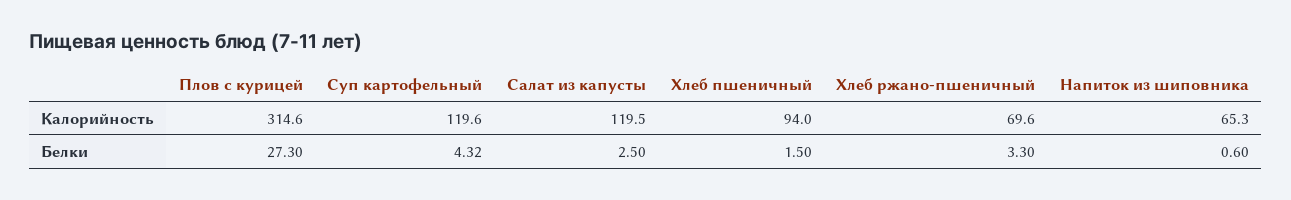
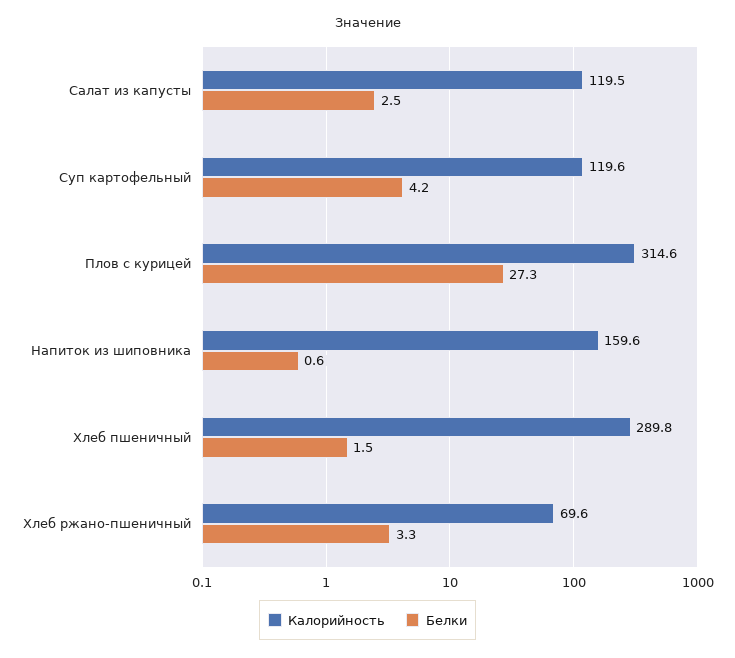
Калорийность, Хлеб пшеничный: 94 -> 289.8
Калорийность, Напиток из шиповника: 65.3 -> 159.6
Белки, Суп картофельный: 4.32 -> 4.2

